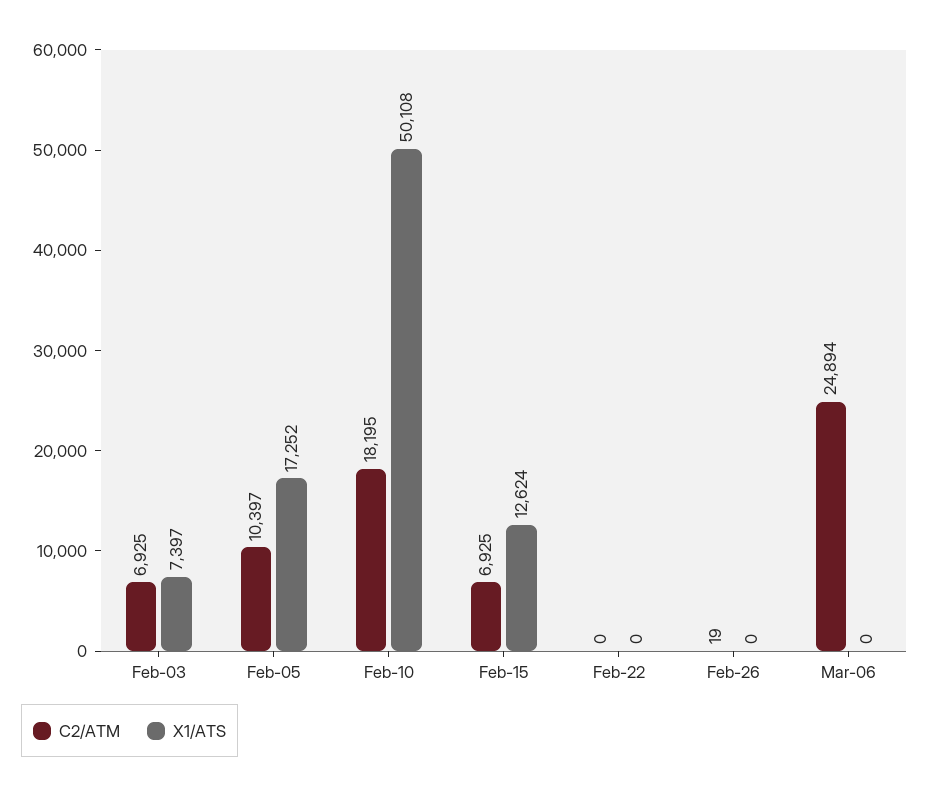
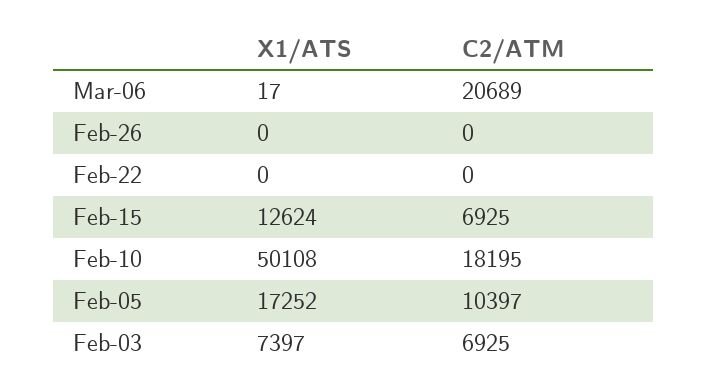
C2/ATM, Feb-26: 19 -> 0
C2/ATM, Mar-06: 24894 -> 20689
X1/ATS, Mar-06: 0 -> 17

